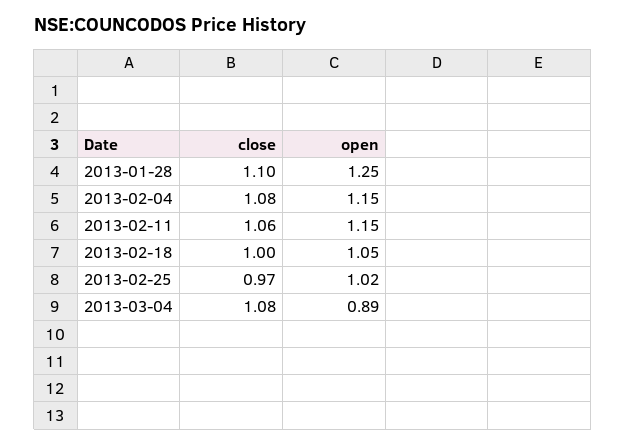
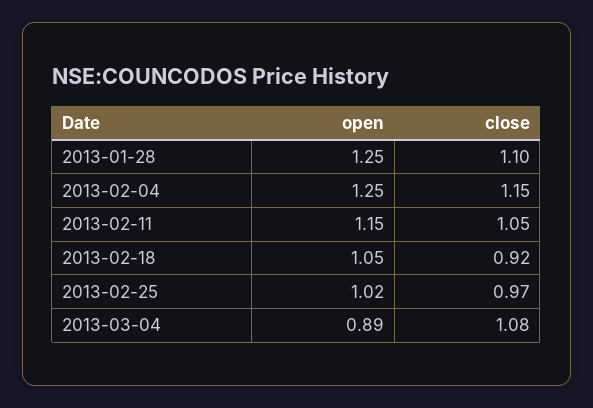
close, 2013-02-04: 1.08 -> 1.15
open, 2013-02-04: 1.15 -> 1.25
close, 2013-02-11: 1.06 -> 1.05
close, 2013-02-18: 1 -> 0.92

